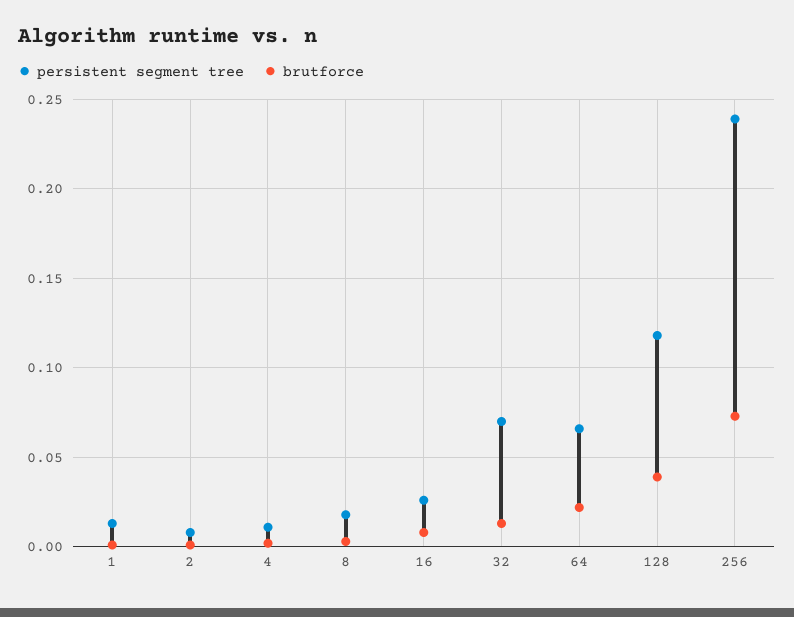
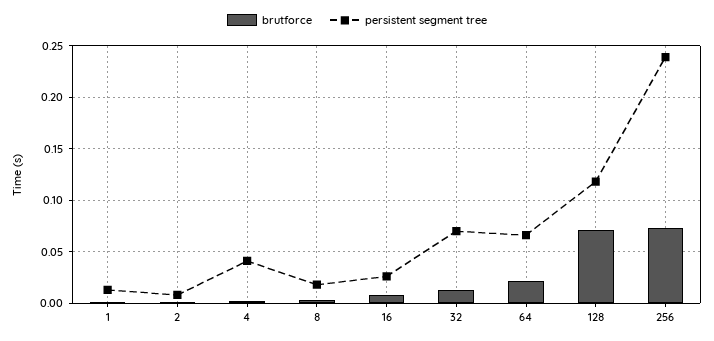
persistent segment tree, 4: 0.01 -> 0.04
brutforce, 128: 0.04 -> 0.07

